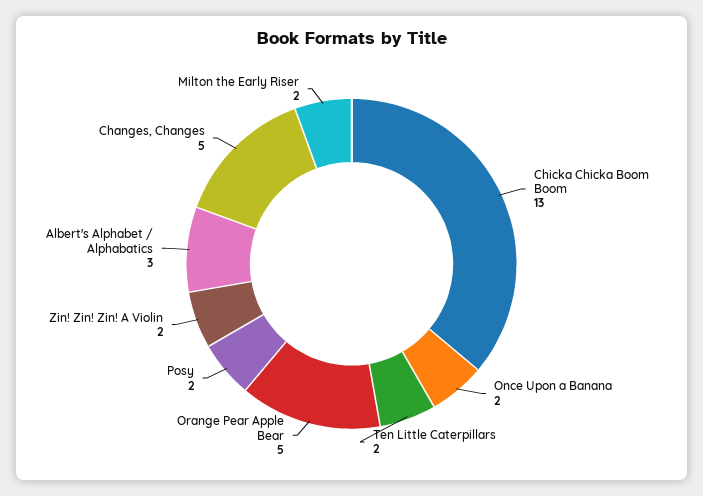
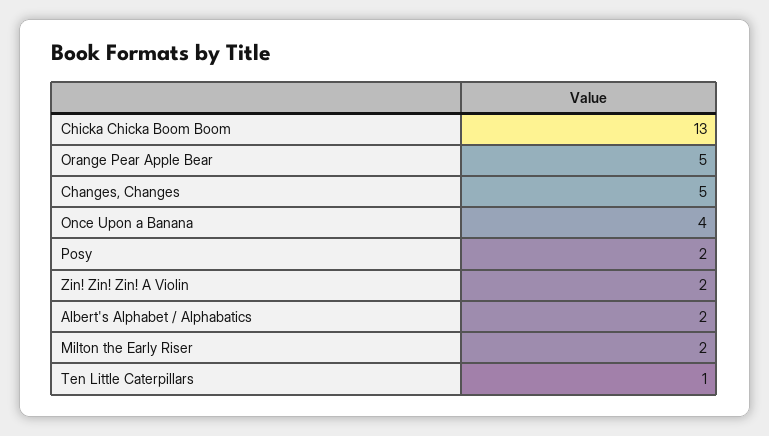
Once Upon a Banana: 2 -> 4
Ten Little Caterpillars: 2 -> 1
Albert's Alphabet / Alphabatics: 3 -> 2

